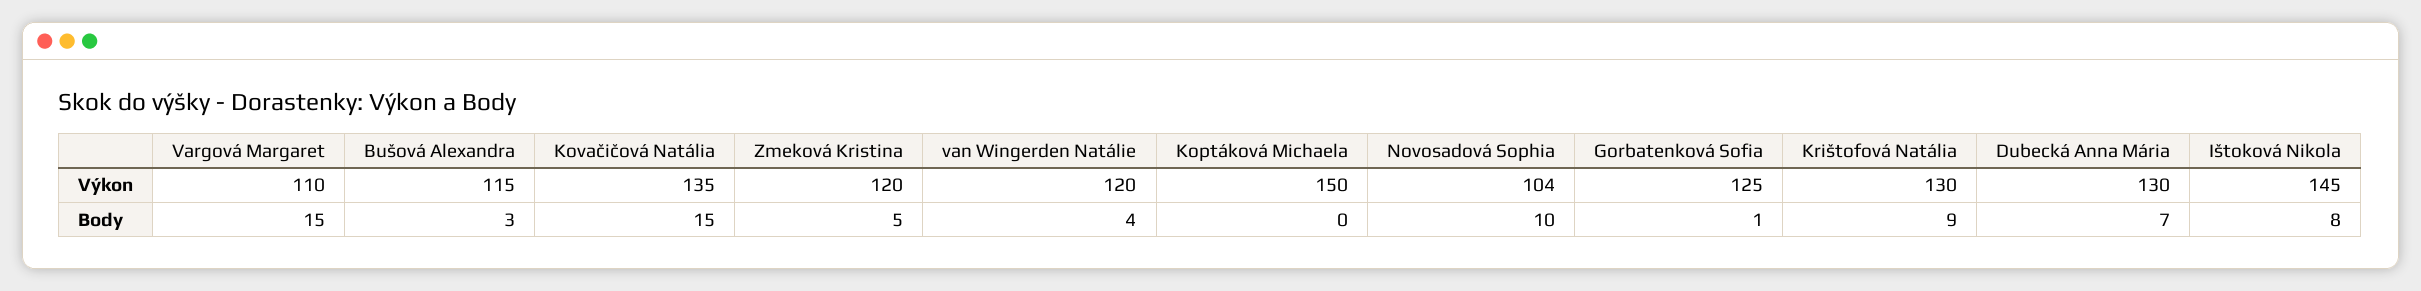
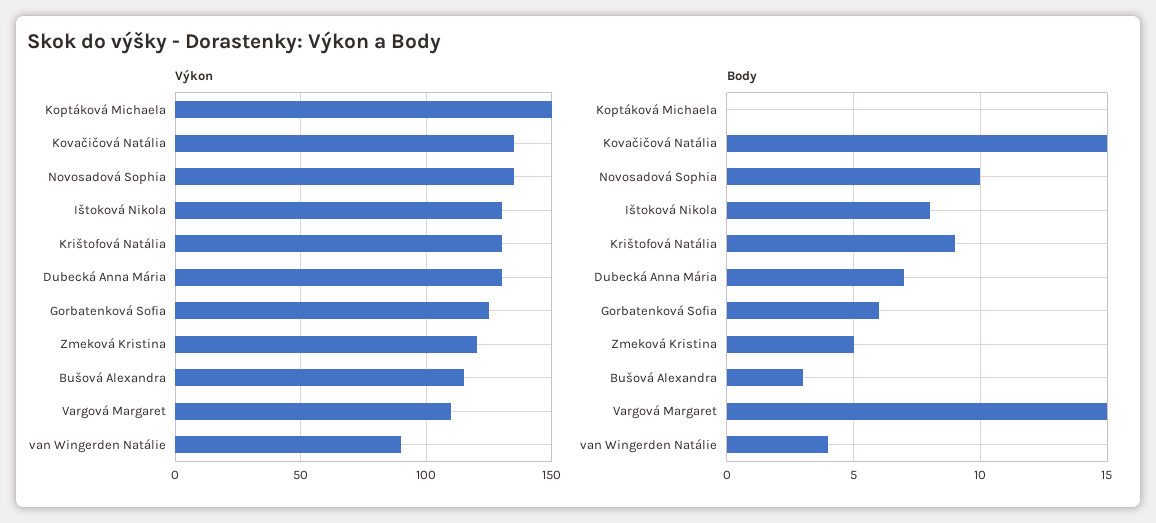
Výkon, van Wingerden Natálie: 120 -> 90
Výkon, Novosadová Sophia: 104 -> 135
Výkon, Ištoková Nikola: 145 -> 130
Body, Gorbatenková Sofia: 1 -> 6

